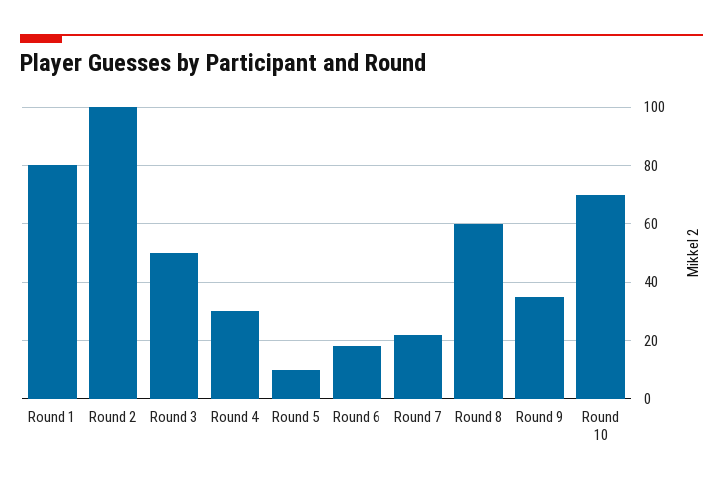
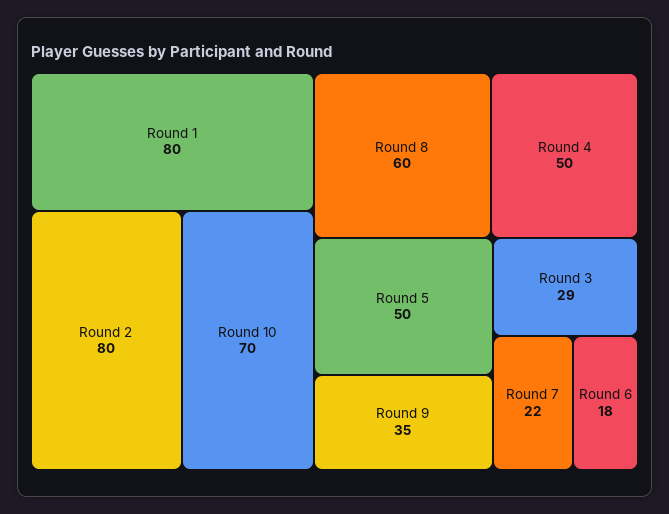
Round 2: 100 -> 80
Round 3: 50 -> 29
Round 4: 30 -> 50
Round 5: 10 -> 50

